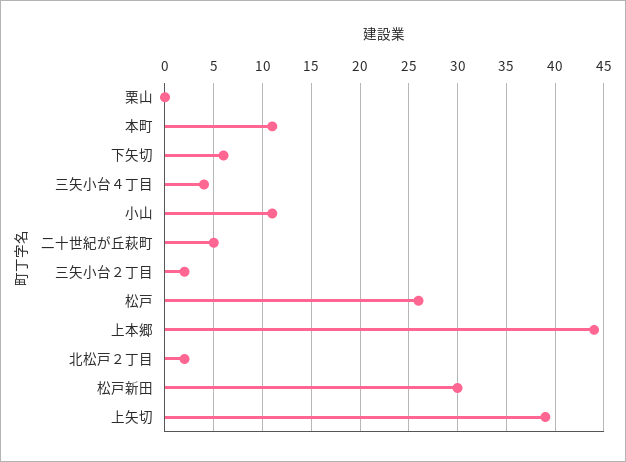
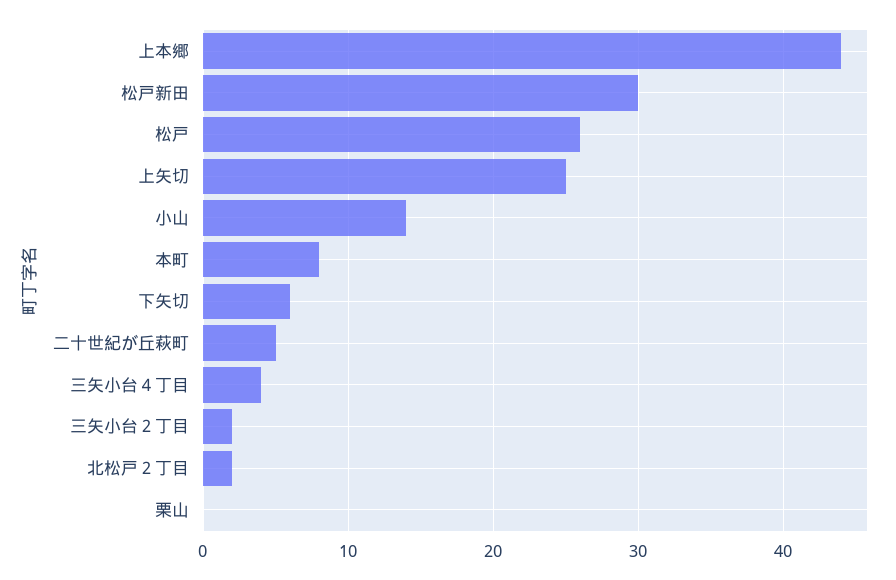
本町: 11 -> 8
小山: 11 -> 14
上矢切: 39 -> 25

